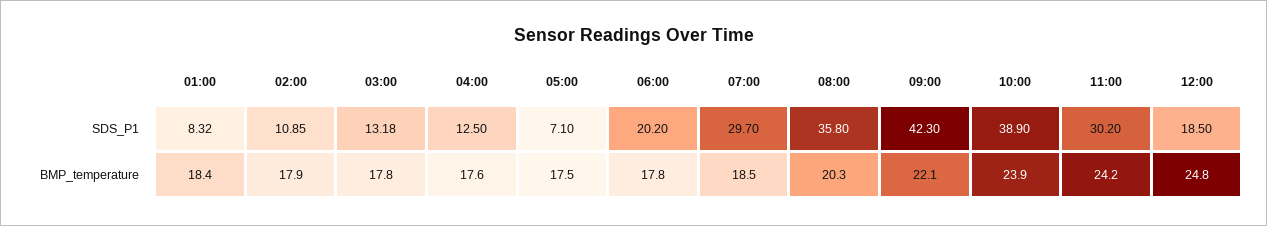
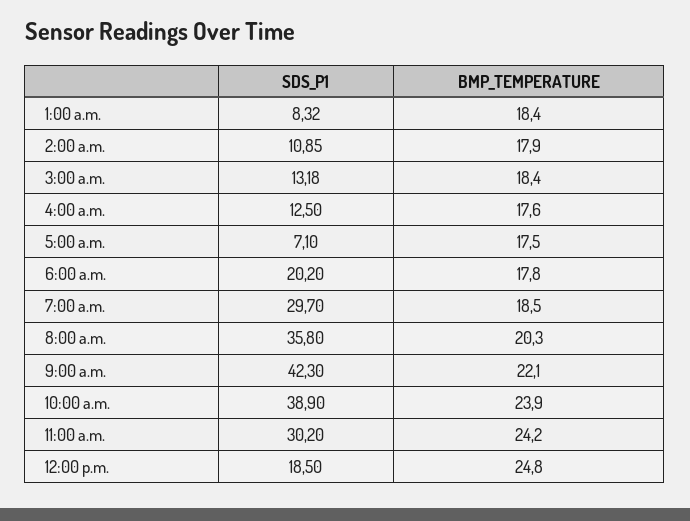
03:00, BMP_temperature: 17.8 -> 18.4

